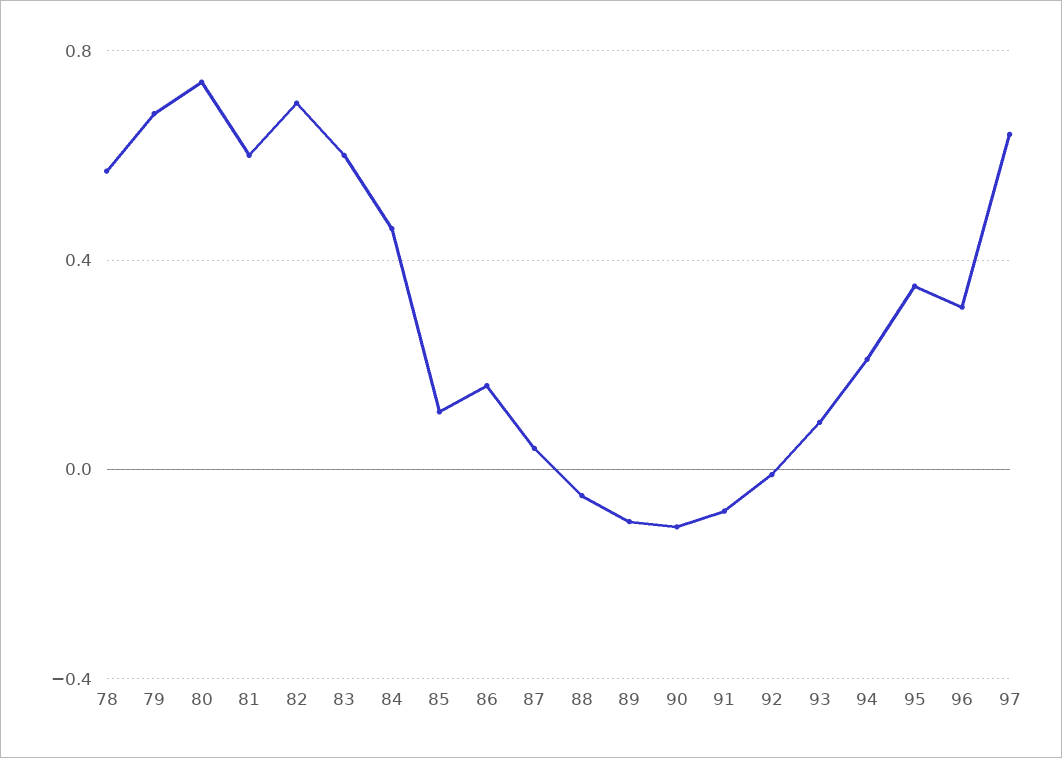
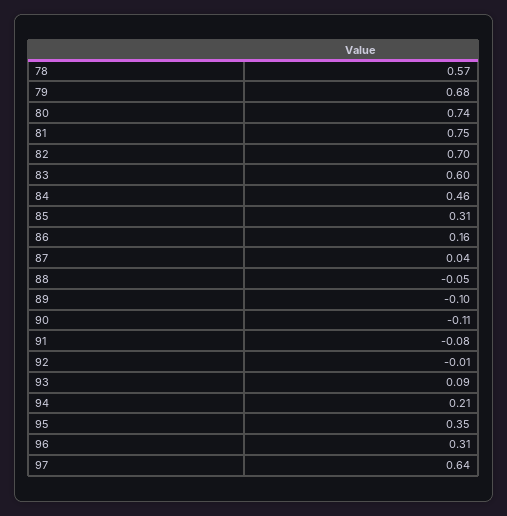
81: 0.6 -> 0.75
85: 0.1 -> 0.31

